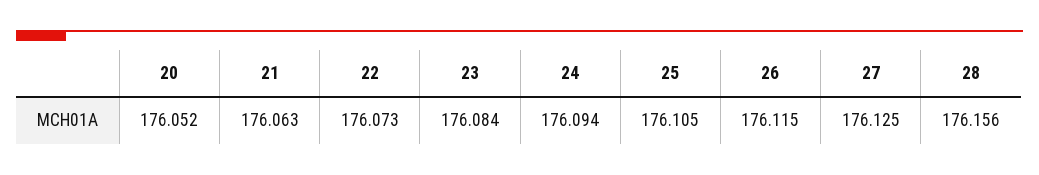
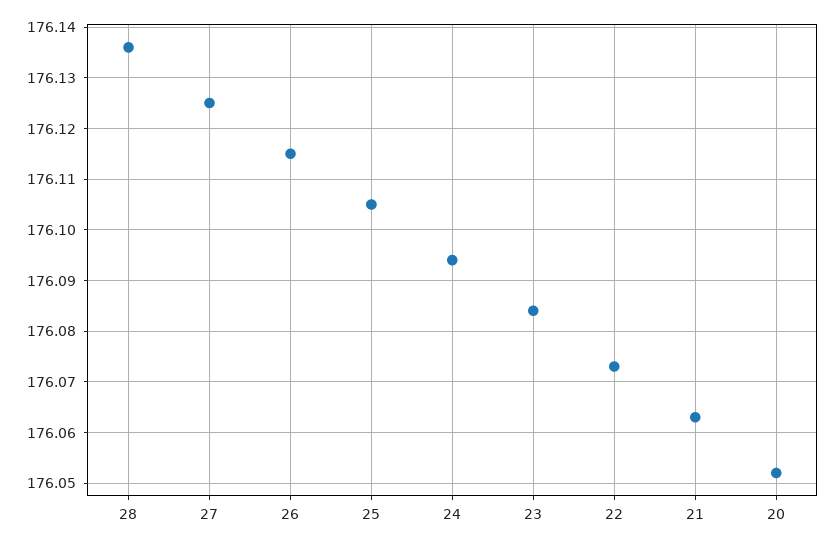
28: 176.156 -> 176.135

